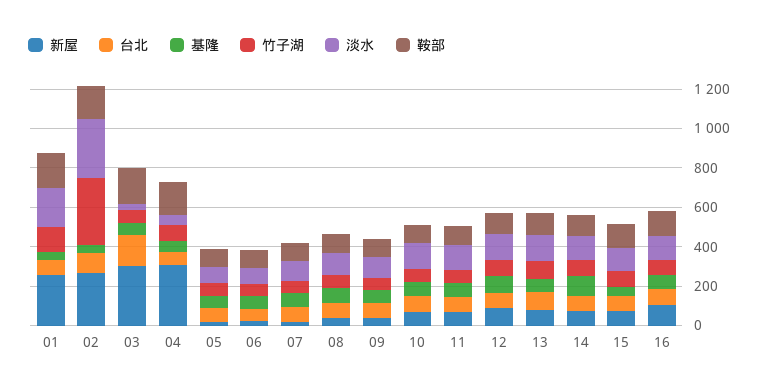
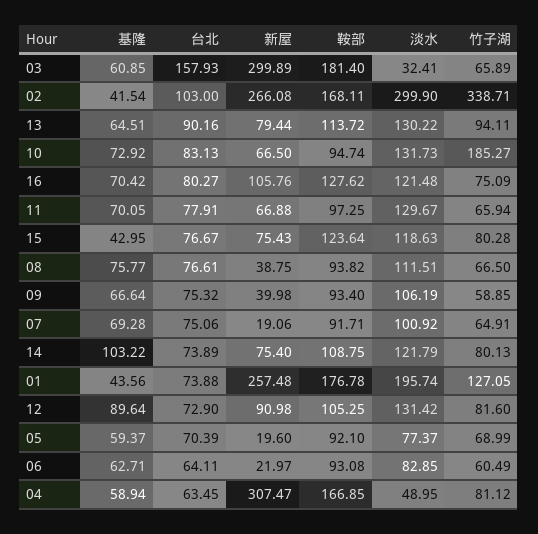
竹子湖, 10: 50 -> 185.27

